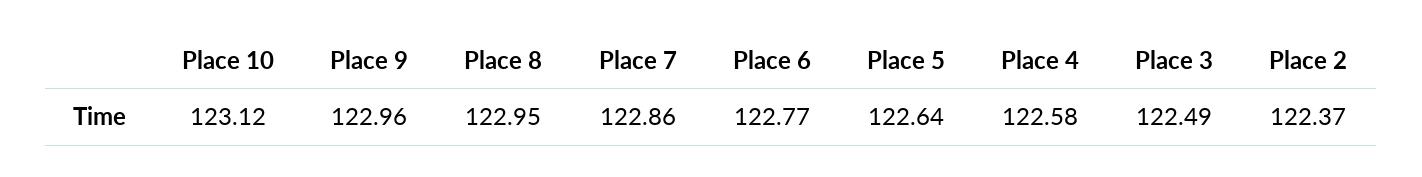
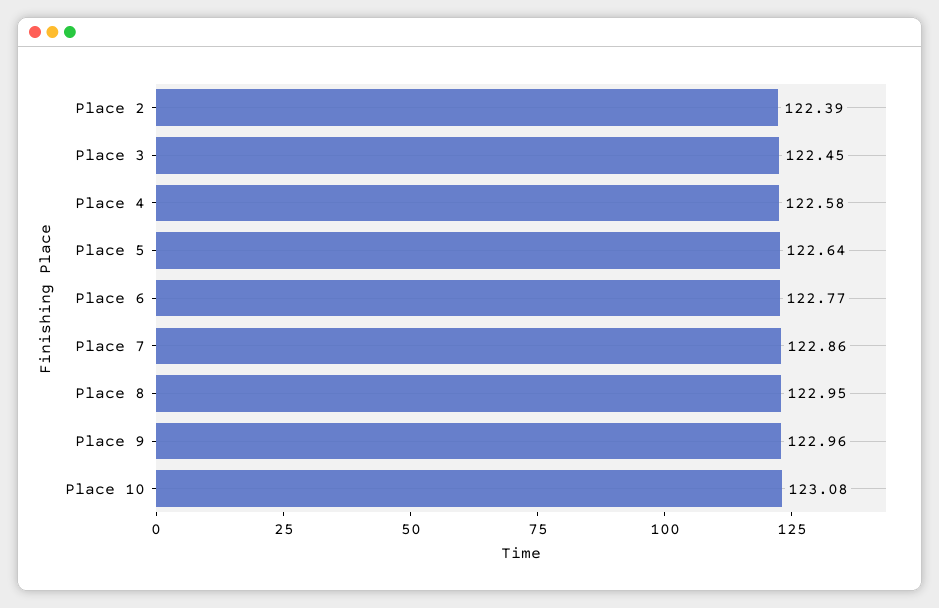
Place 10: 123.12 -> 123.08
Place 3: 122.49 -> 122.45
Place 2: 122.37 -> 122.39

